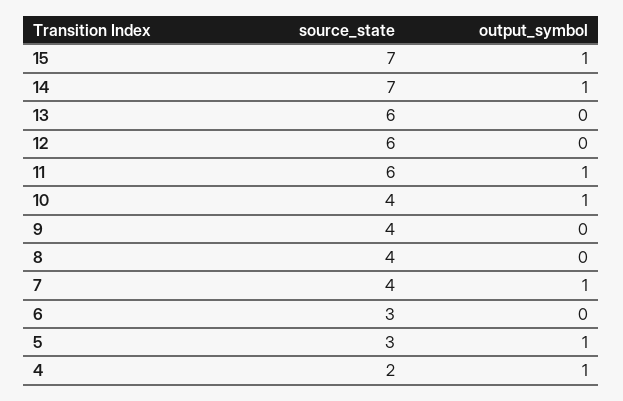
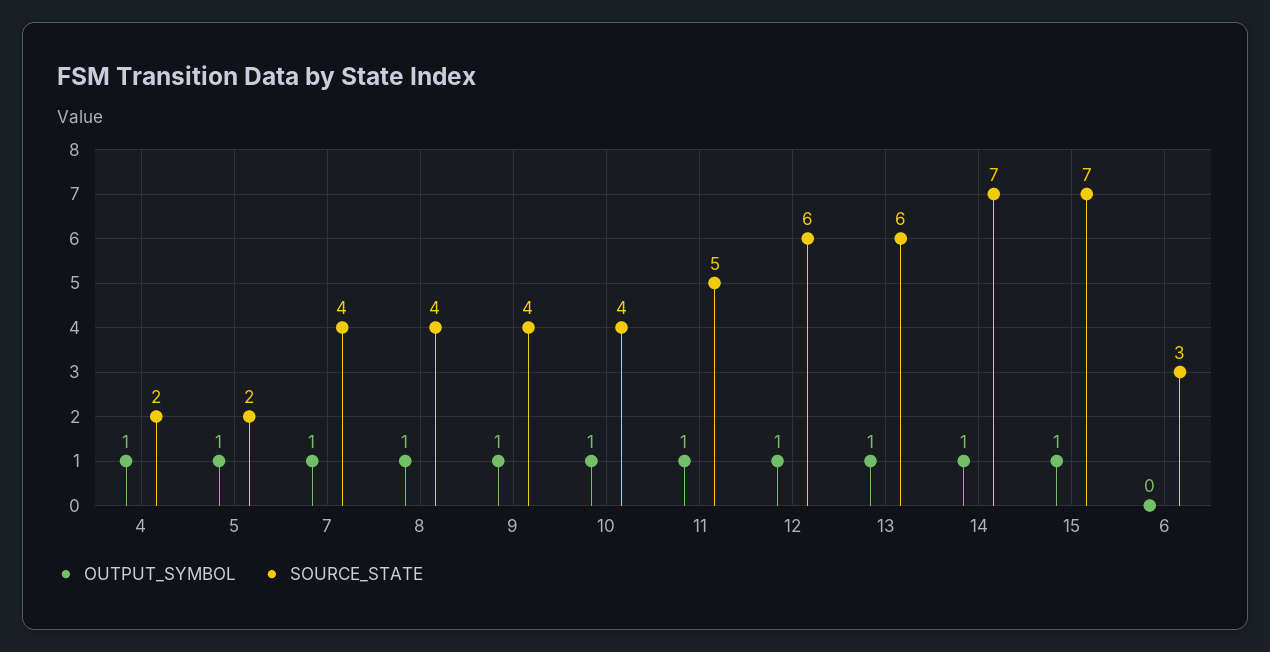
output_symbol, 13: 0 -> 1
output_symbol, 12: 0 -> 1
source_state, 11: 6 -> 5
output_symbol, 9: 0 -> 1
output_symbol, 8: 0 -> 1
source_state, 5: 3 -> 2

